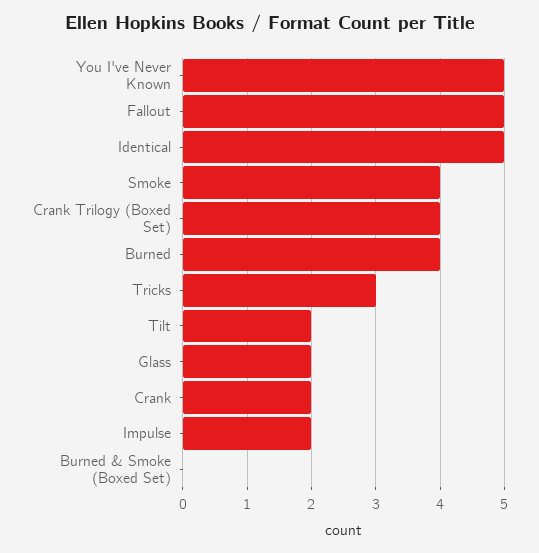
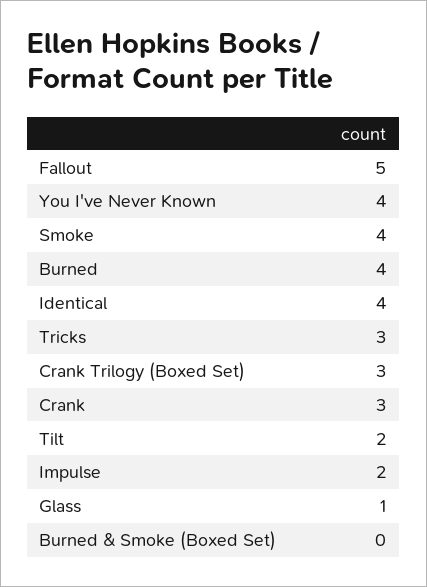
You I've Never Known: 5 -> 4
Identical: 5 -> 4
Crank Trilogy (Boxed Set): 4 -> 3
Glass: 2 -> 1
Crank: 2 -> 3

